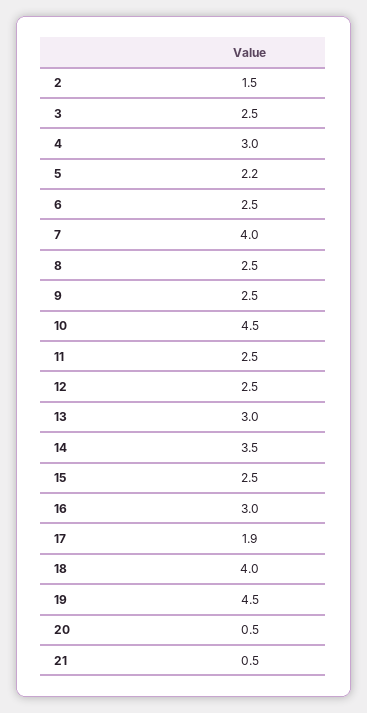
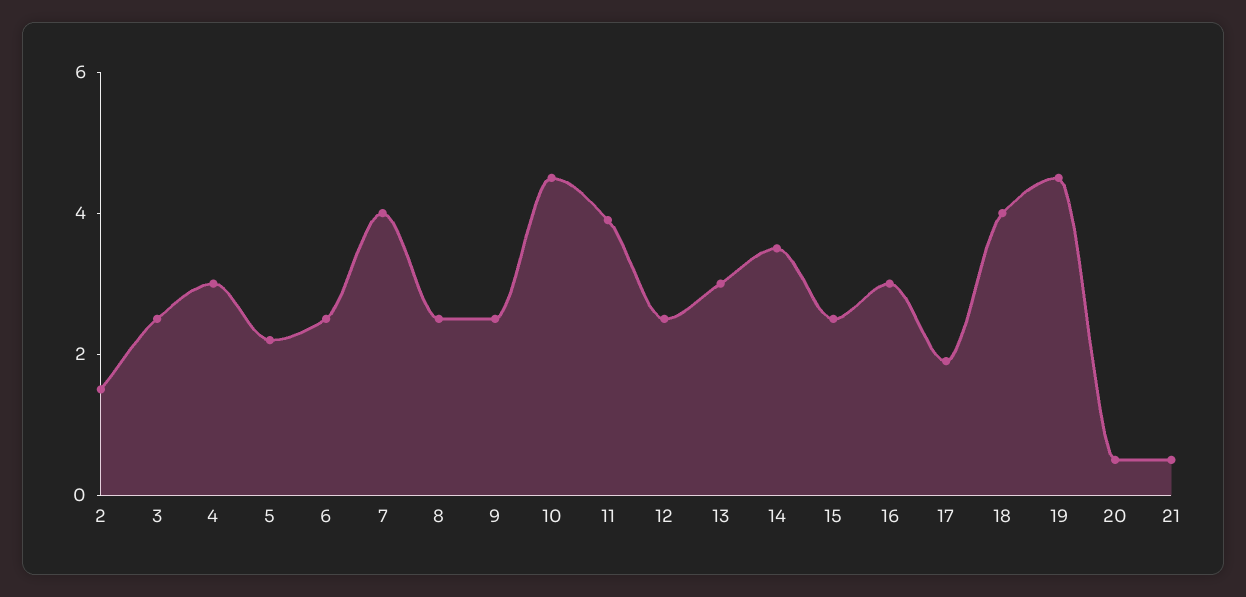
11: 2.5 -> 4

